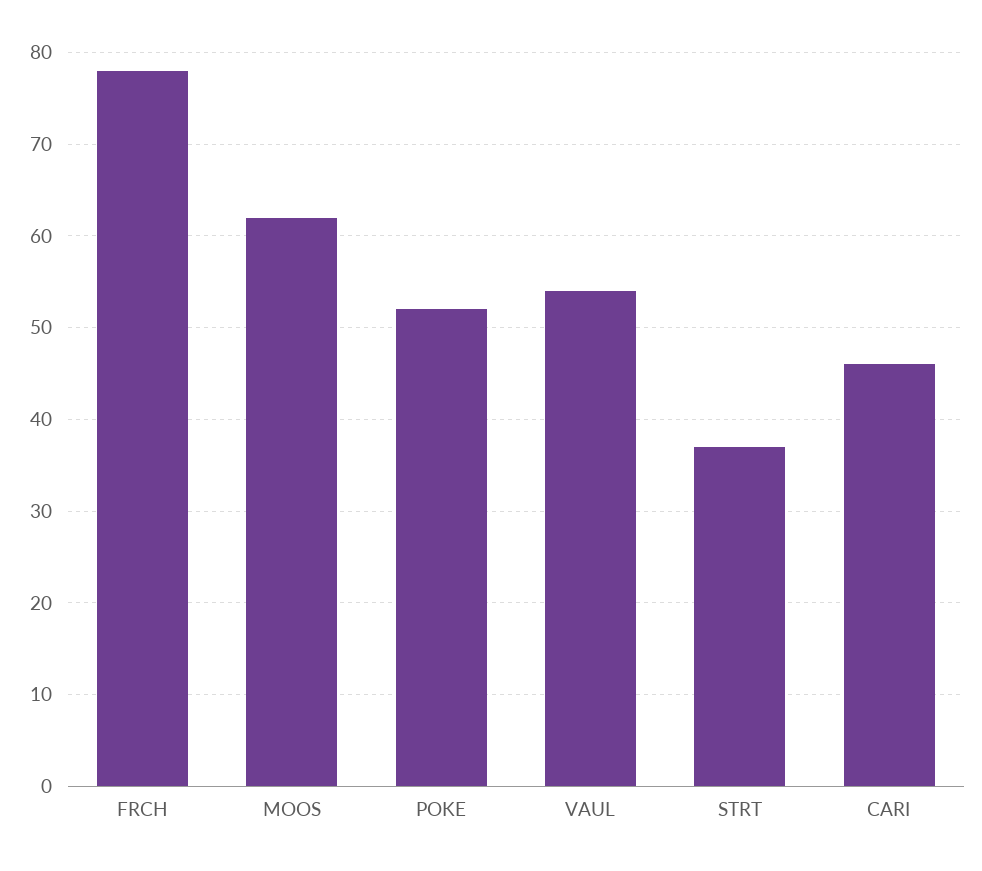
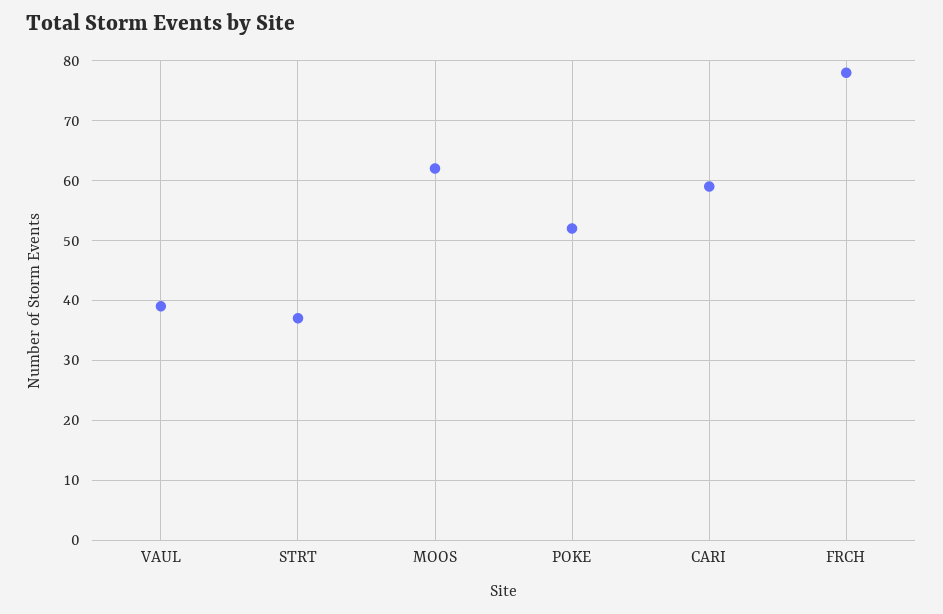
VAUL: 54 -> 40
CARI: 46 -> 60

